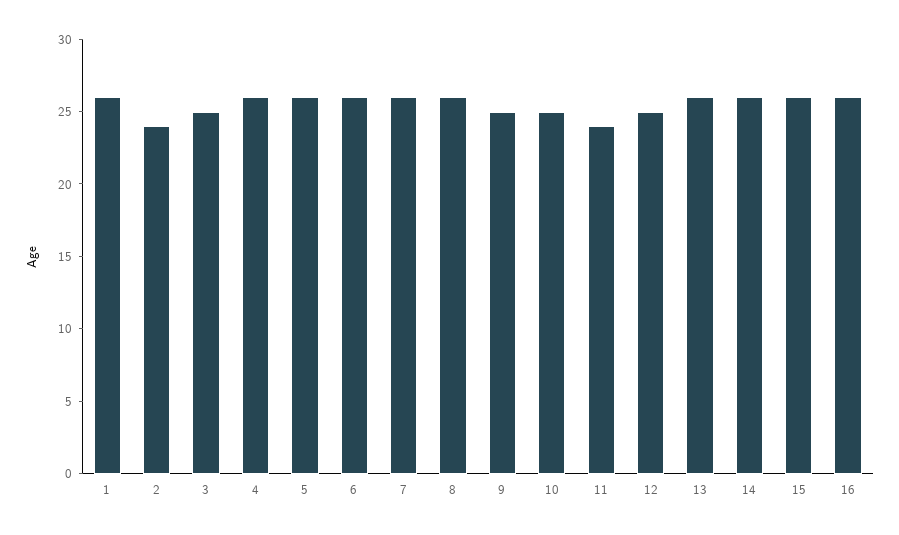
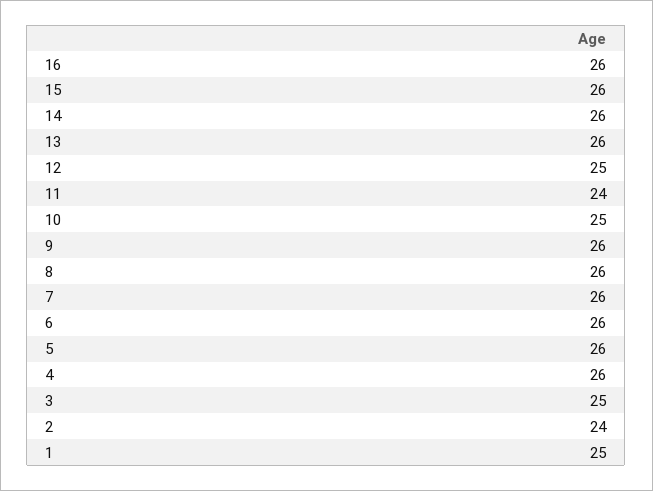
1: 26 -> 25
9: 25 -> 26

